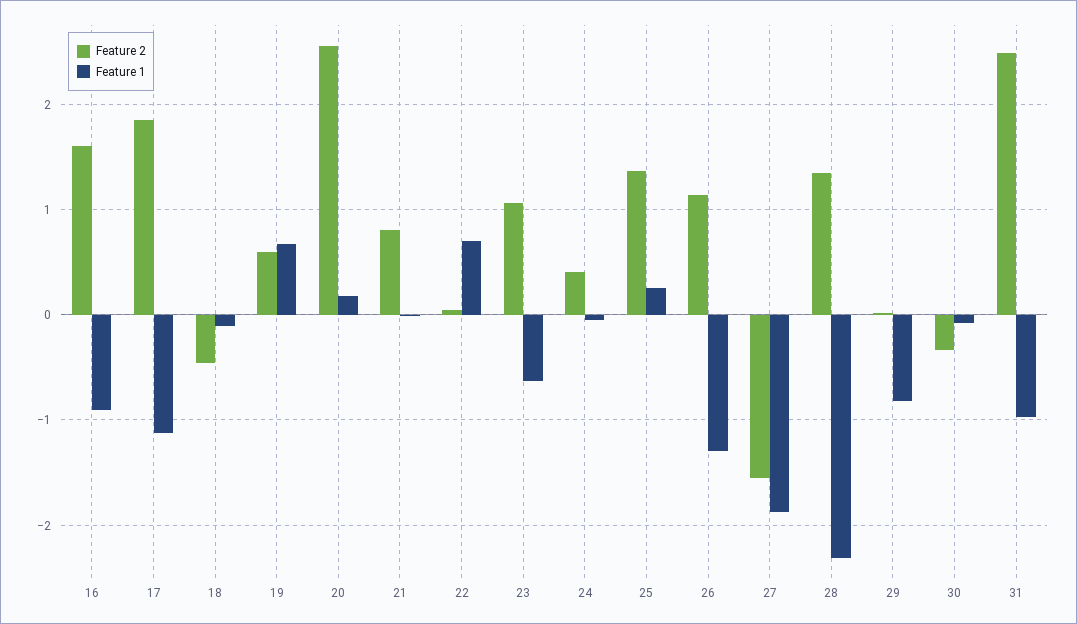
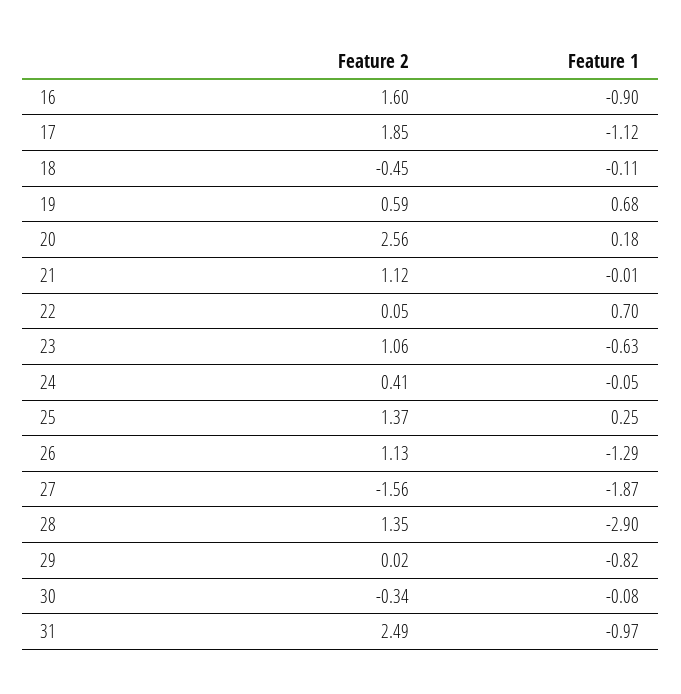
Feature 2, 21: 0.8 -> 1.12
Feature 1, 28: -2.3 -> -2.9

